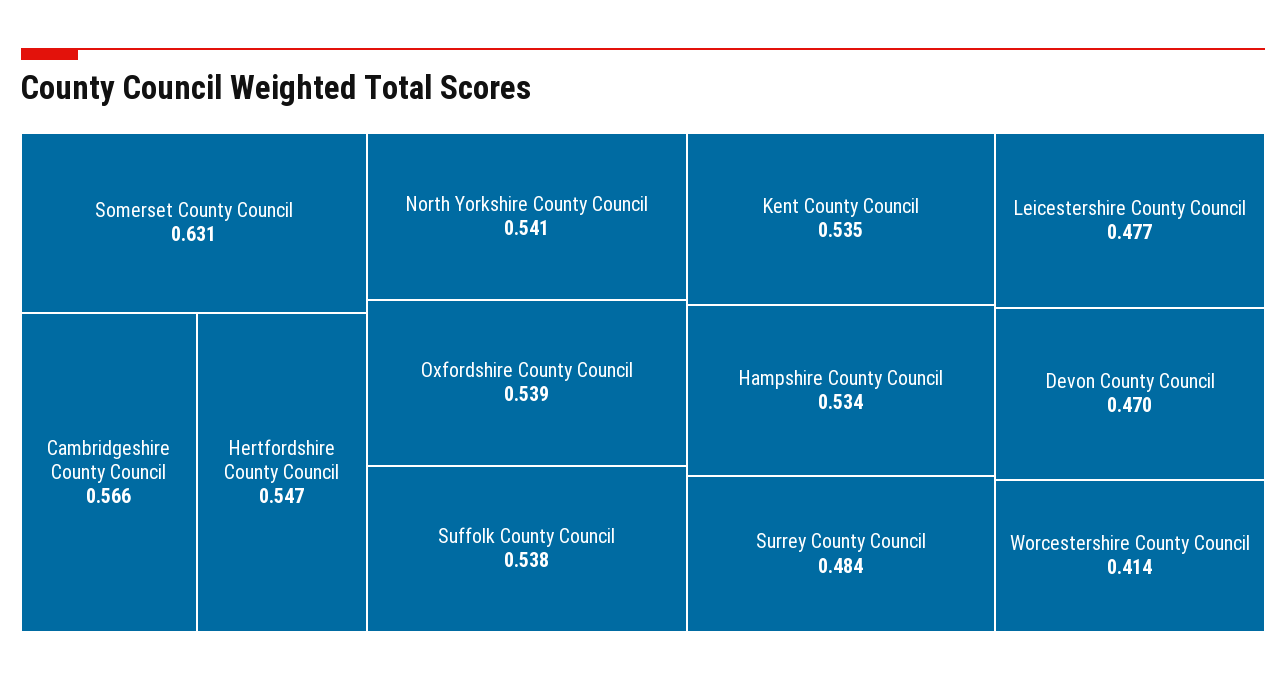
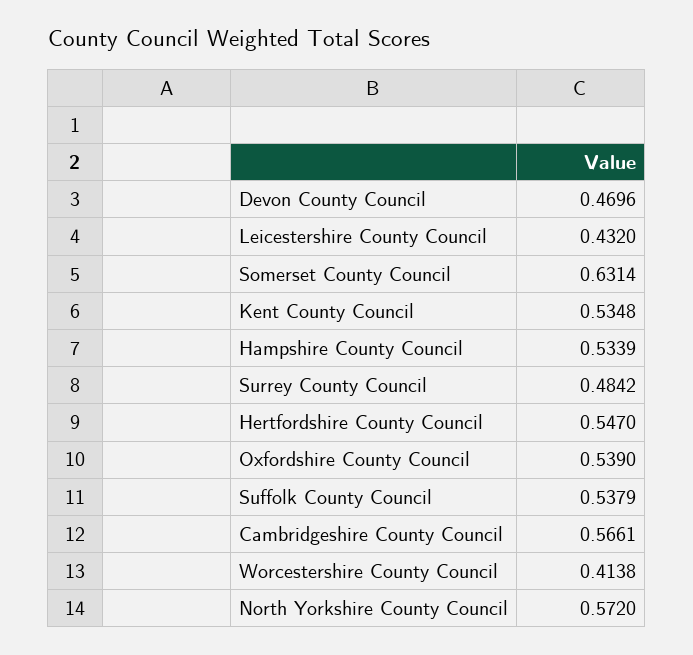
North Yorkshire County Council: 0.541 -> 0.572
Leicestershire County Council: 0.477 -> 0.432

